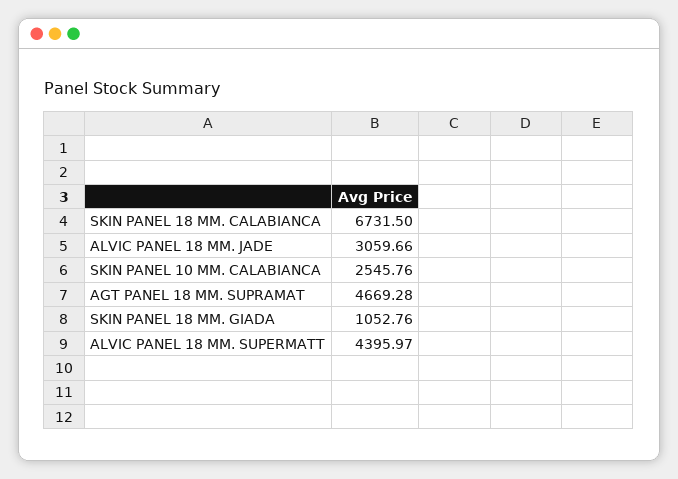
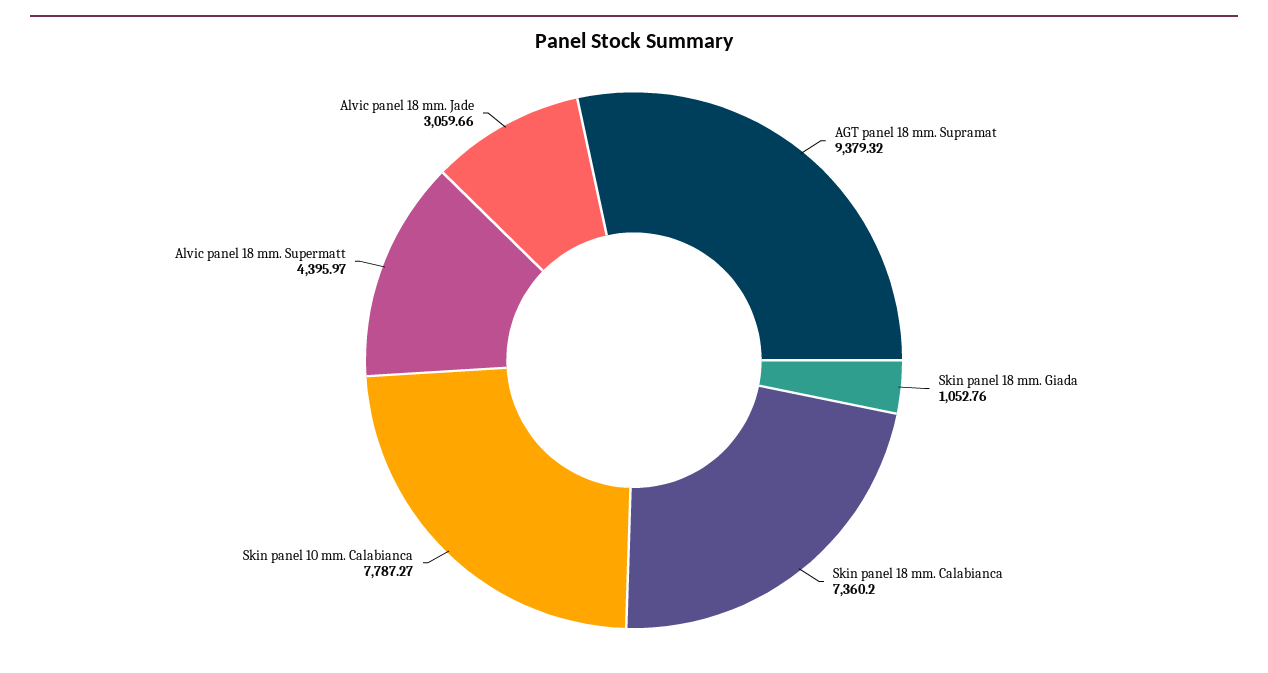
SKIN PANEL 18 MM. CALABIANCA: 6731.5 -> 7360.2
SKIN PANEL 10 MM. CALABIANCA: 2545.76 -> 7787.27
AGT PANEL 18 MM. SUPRAMAT: 4669.28 -> 9379.32

